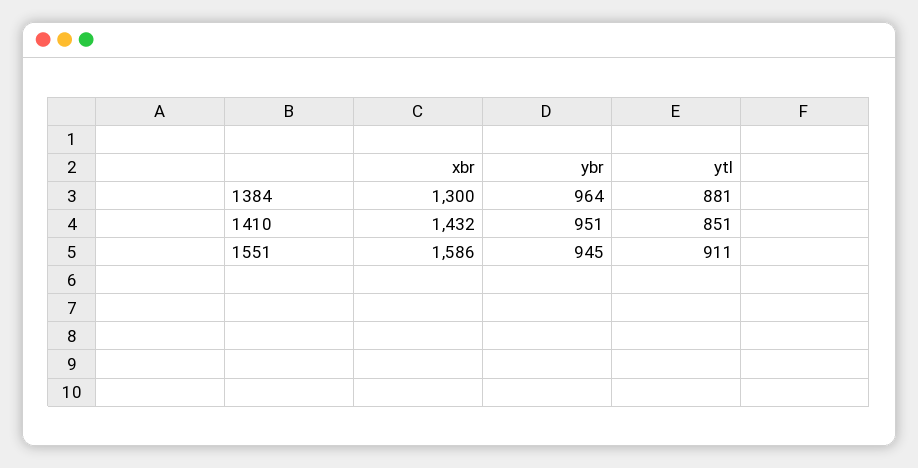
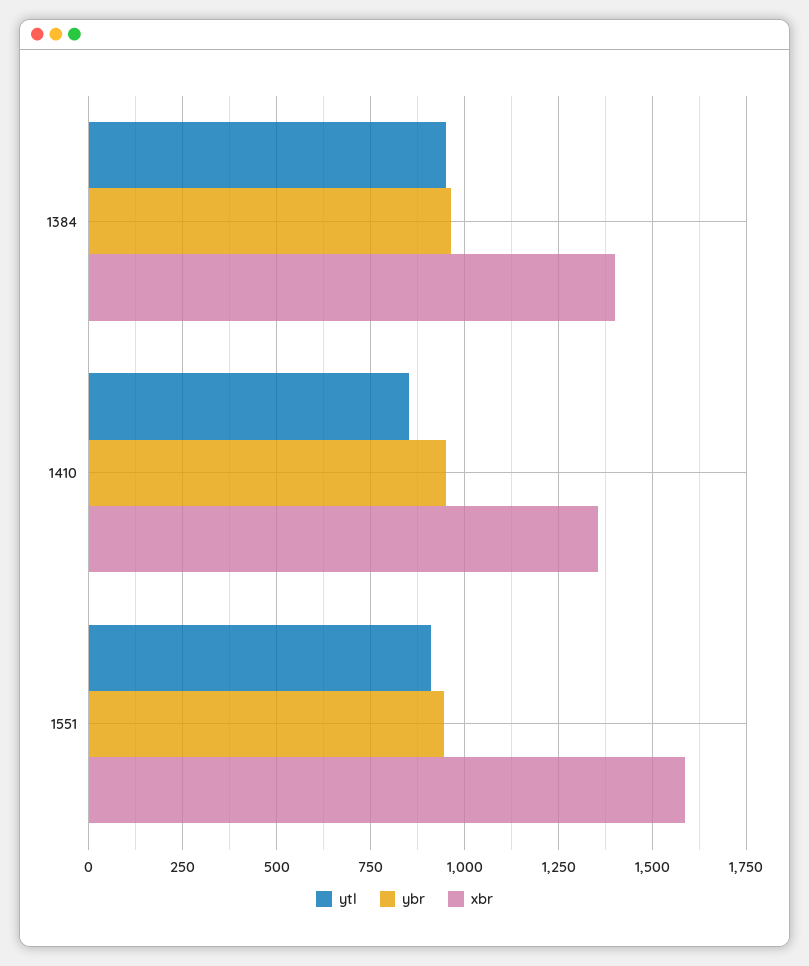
xbr, 1384: 1300 -> 1400
ytl, 1384: 881 -> 950
xbr, 1410: 1432 -> 1350

